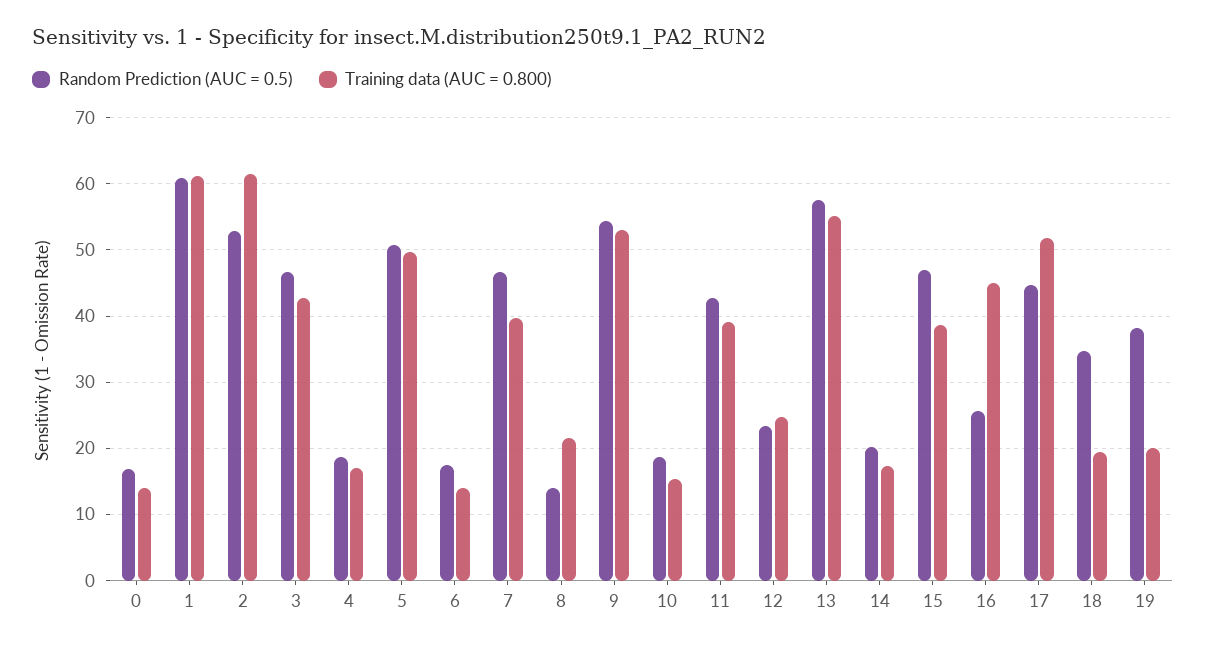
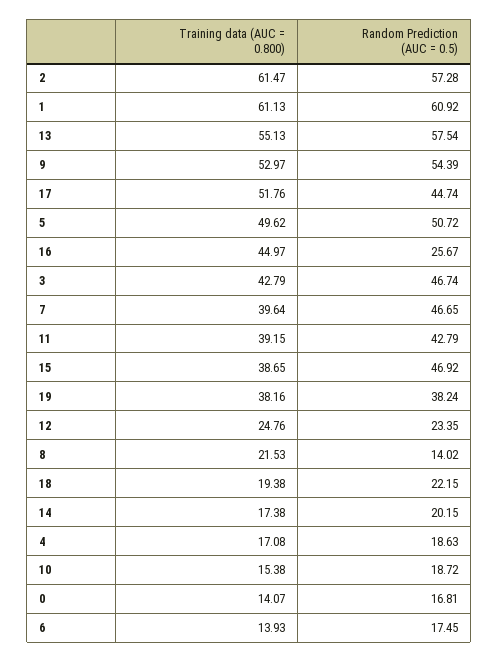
Random Prediction (AUC = 0.5), 2: 53 -> 57.28
Random Prediction (AUC = 0.5), 18: 35 -> 22.15
Training data (AUC = 0.800), 19: 20 -> 38.16

